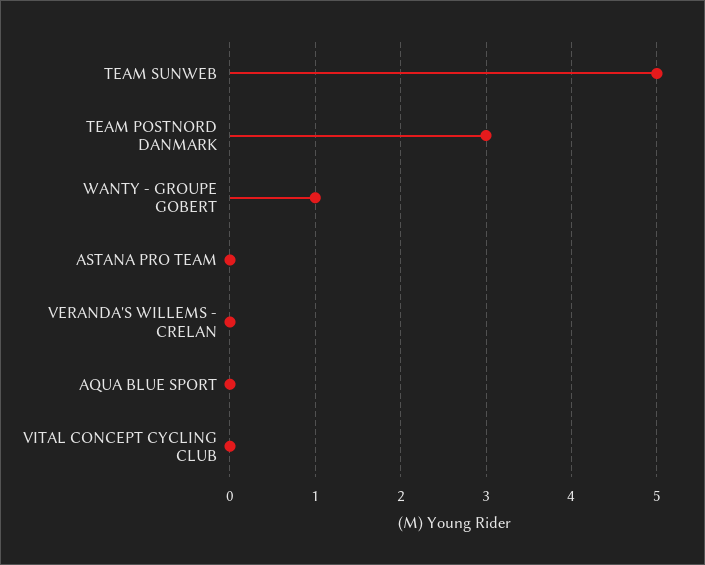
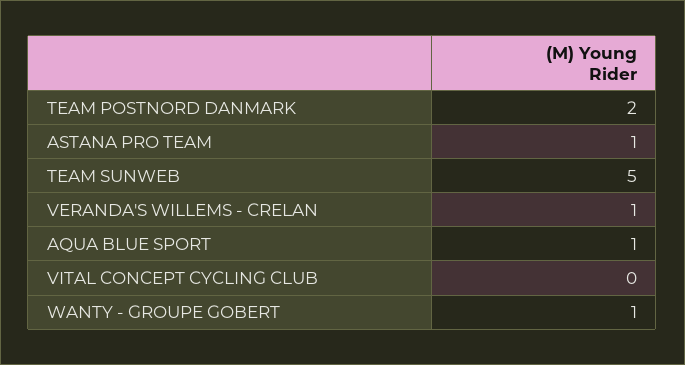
TEAM POSTNORD DANMARK: 3 -> 2
ASTANA PRO TEAM: 0 -> 1
VERANDA'S WILLEMS - CRELAN: 0 -> 1
AQUA BLUE SPORT: 0 -> 1

